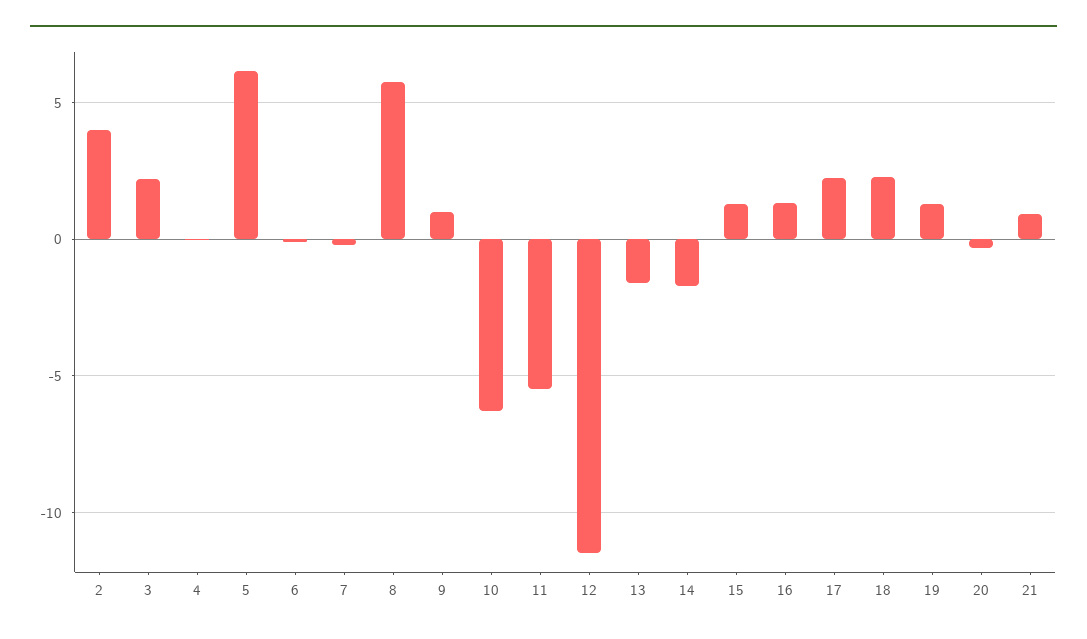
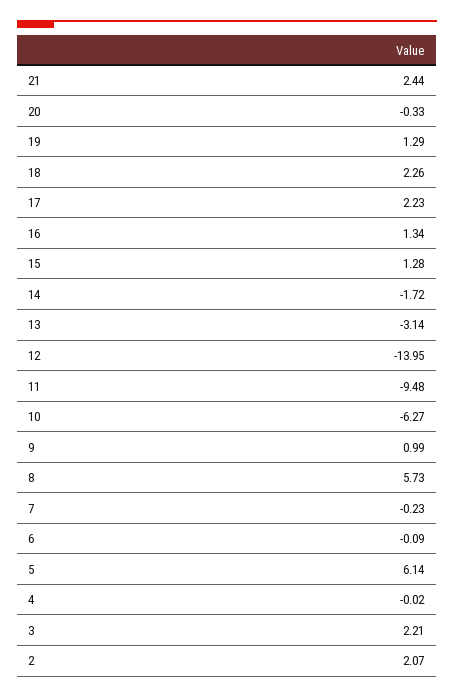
2: 4 -> 2.07
11: -5.5 -> -9.48
12: -11.5 -> -13.95
13: -1.5 -> -3.14
21: 1 -> 2.44

